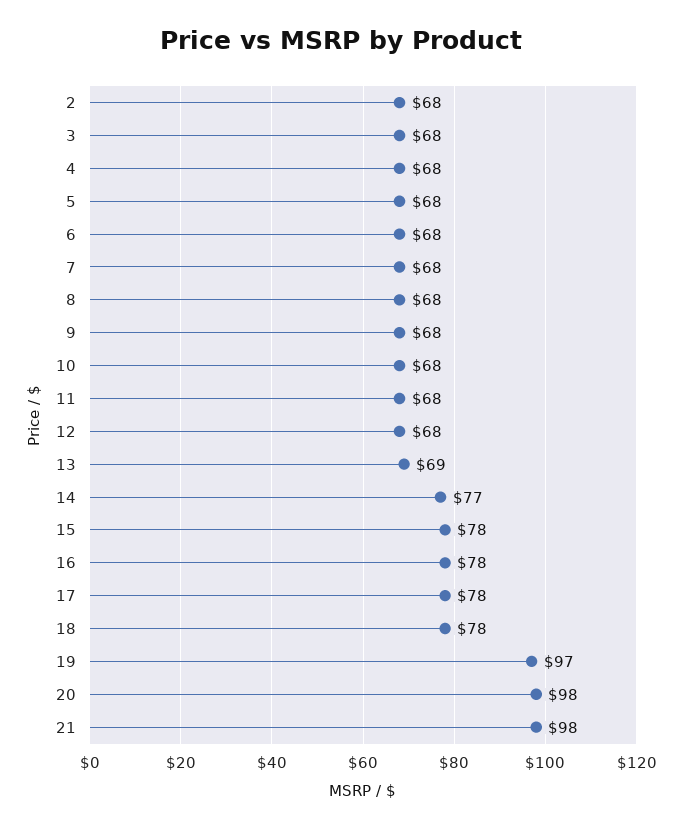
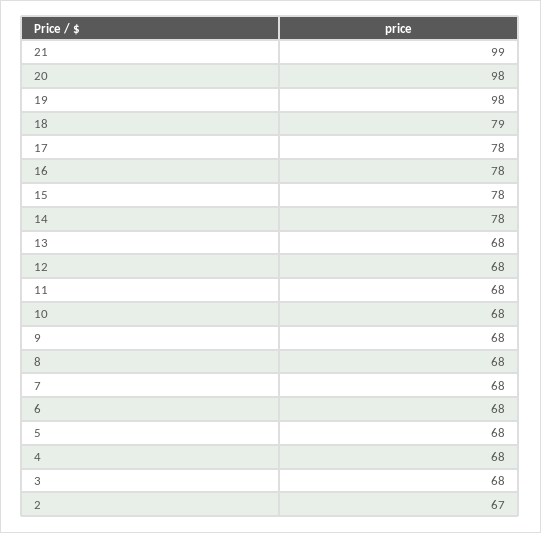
2: 68 -> 67
13: 69 -> 68
14: 77 -> 78
18: 78 -> 79
19: 97 -> 98
21: 98 -> 99

